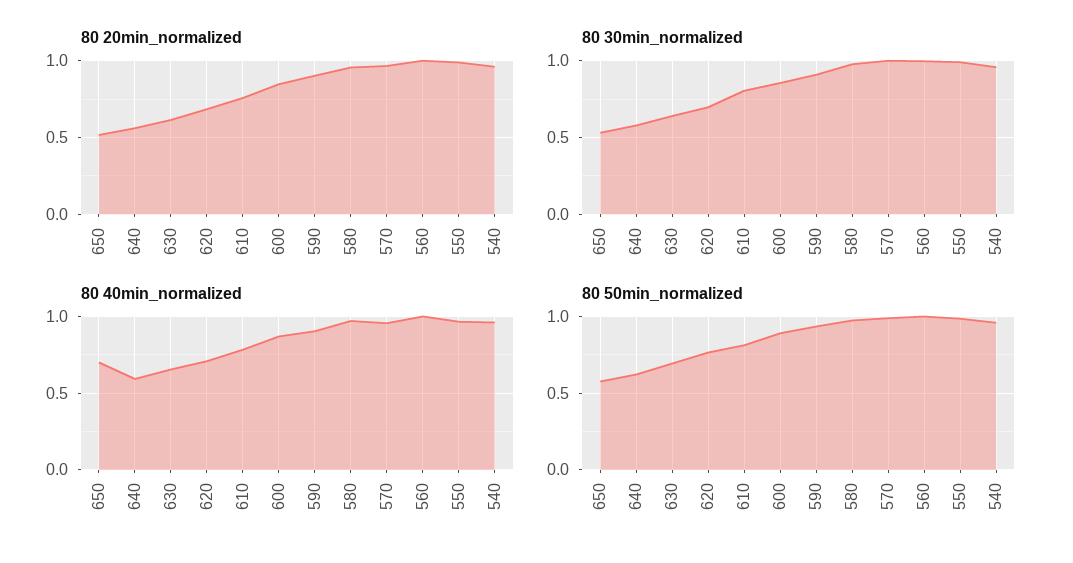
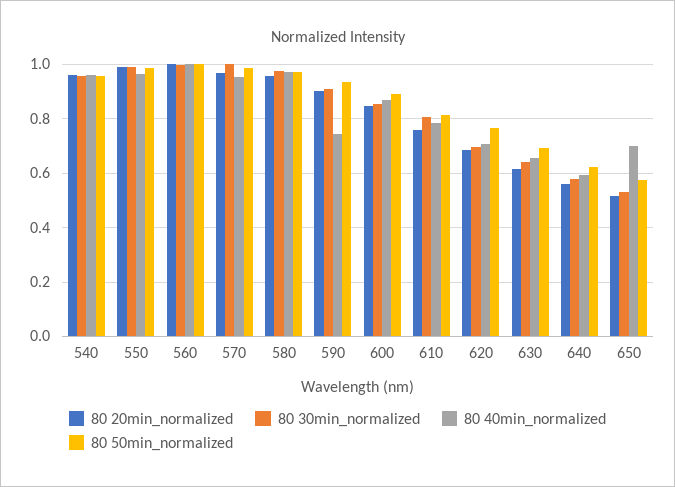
80 40min_normalized, 590: 0.9 -> 0.75

